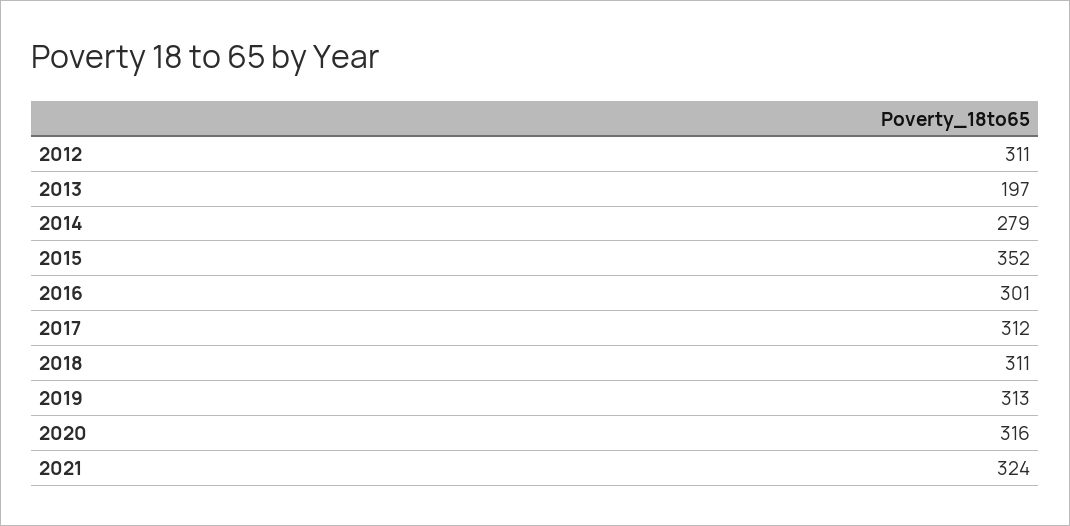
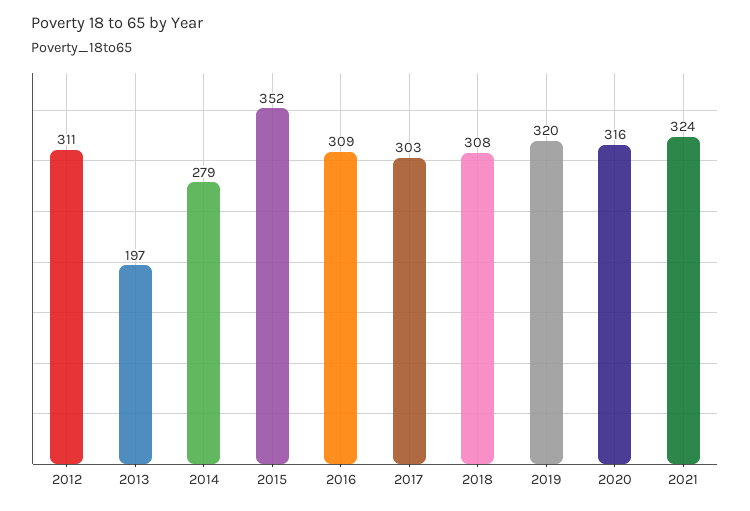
2016: 301 -> 309
2017: 312 -> 303
2018: 311 -> 308
2019: 313 -> 320

